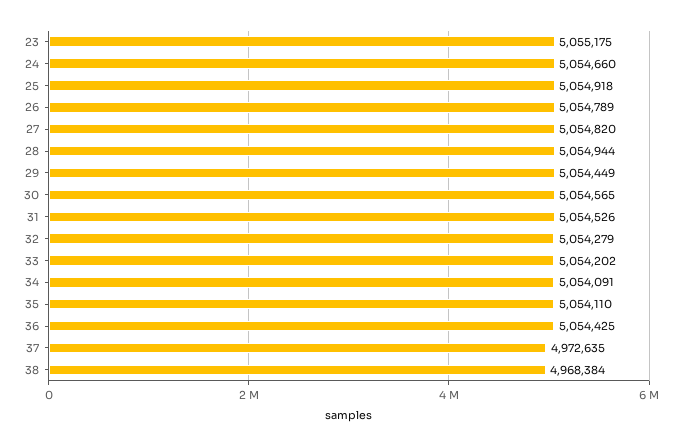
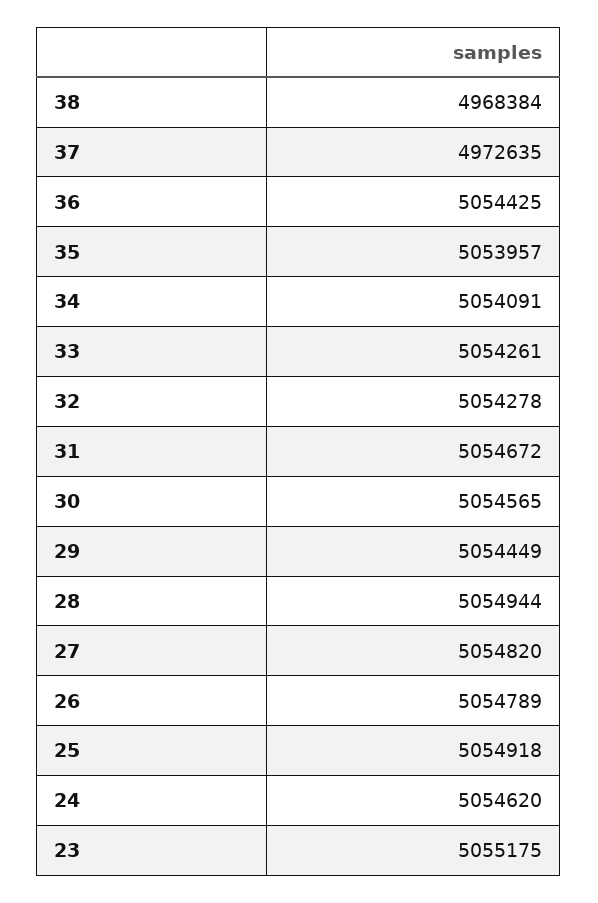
24: 5054660 -> 5054620
31: 5054526 -> 5054672
32: 5054279 -> 5054278
33: 5054202 -> 5054261
35: 5054110 -> 5053957

